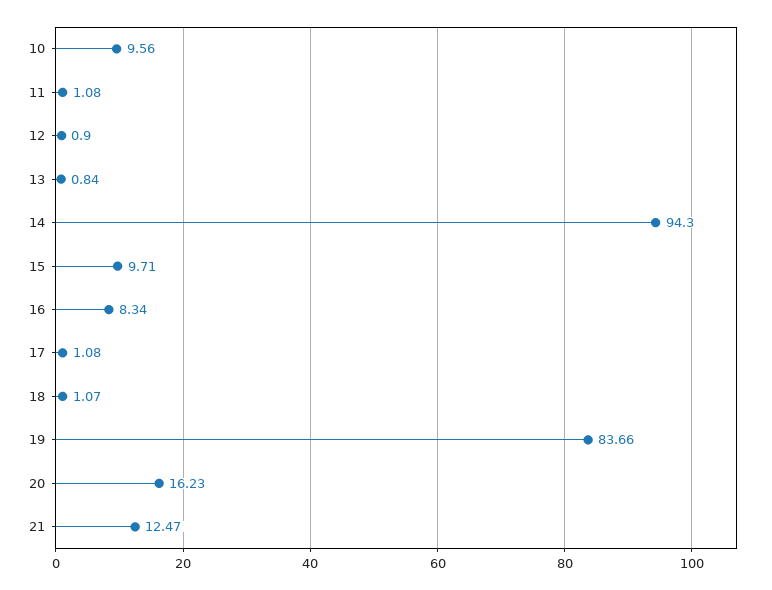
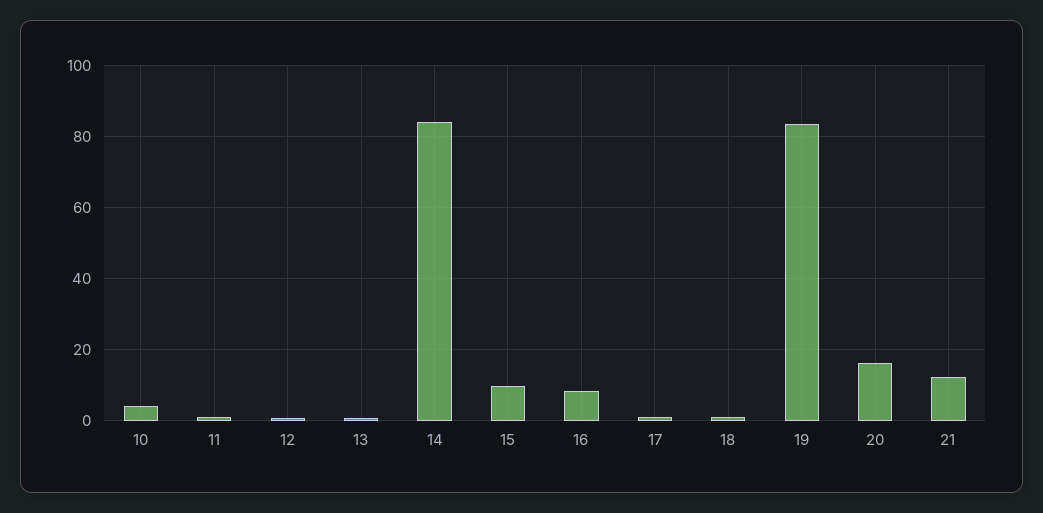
10: 9.56 -> 4
14: 94.3 -> 84

